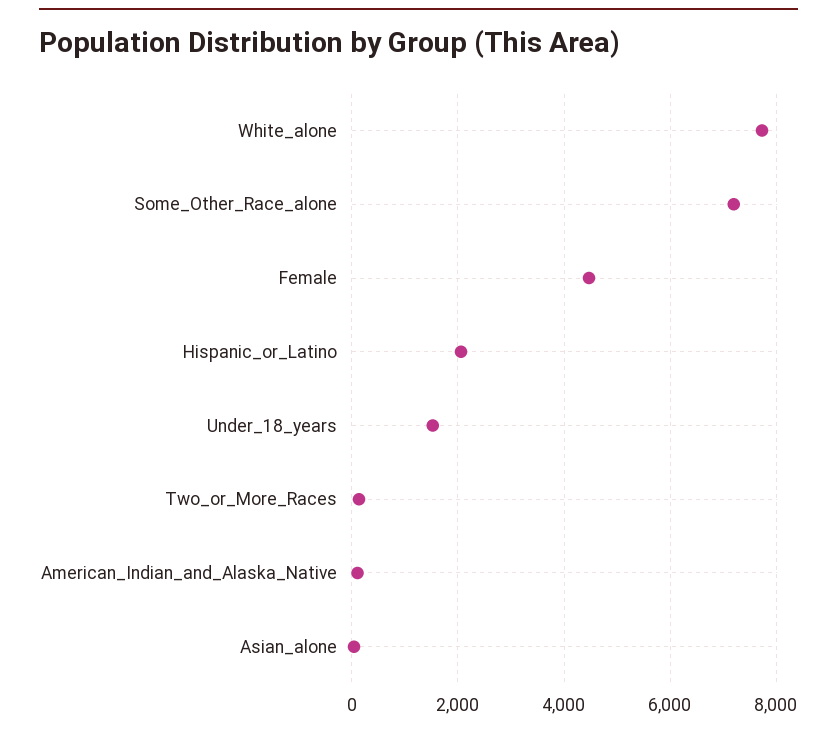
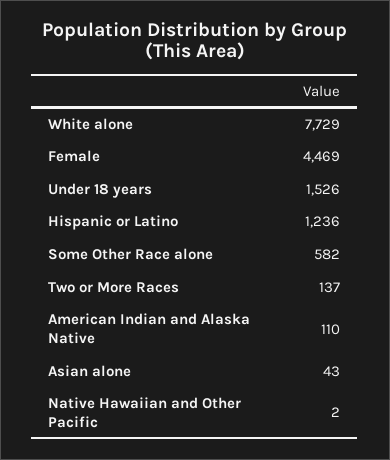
Some_Other_Race_alone: 7200 -> 582
Hispanic_or_Latino: 2000 -> 1236
Native Hawaiian and Other Pacific: none -> 2

